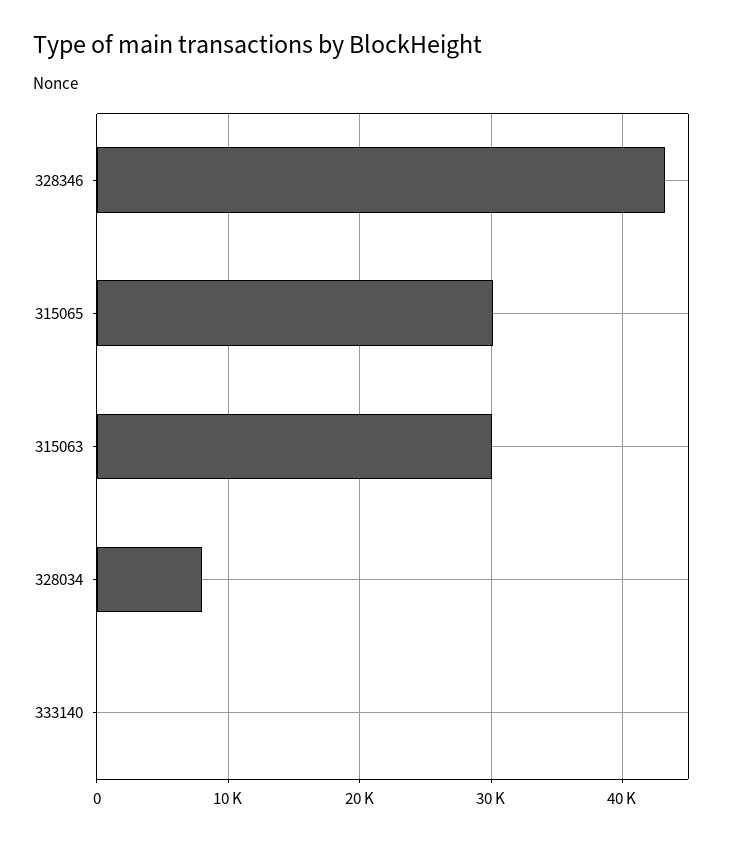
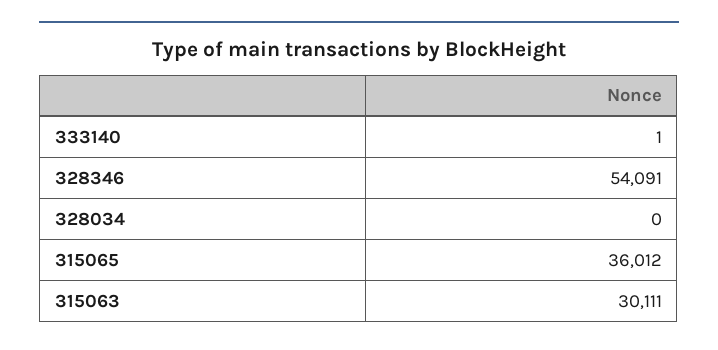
328346: 43000 -> 54091
315065: 30000 -> 36012
328034: 8000 -> 0

